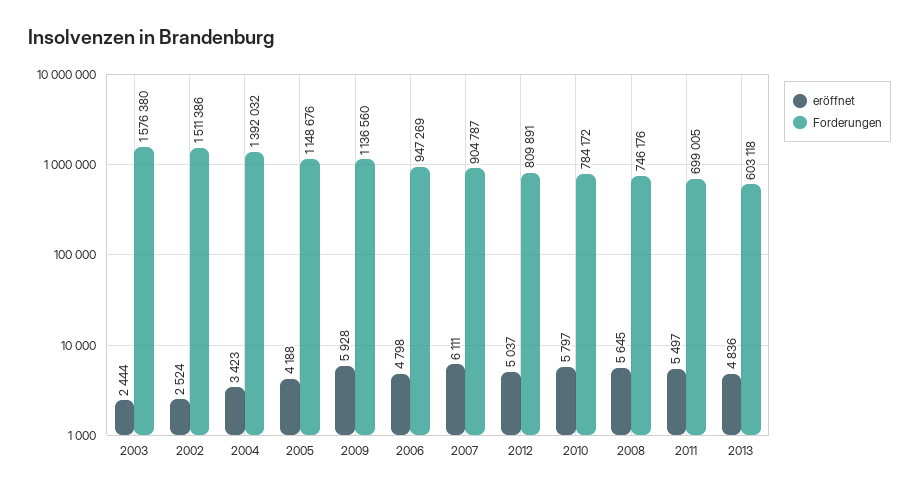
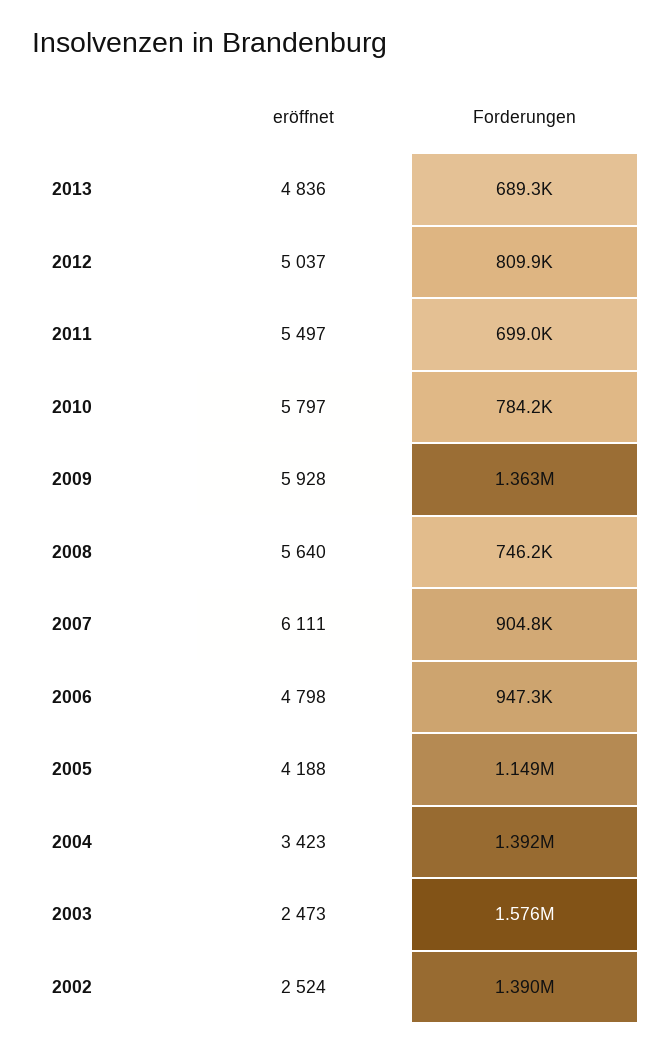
eröffnet, 2003: 2444 -> 2473
Forderungen, 2002: 1511386 -> 1390000
Forderungen, 2009: 1136560 -> 1363000
eröffnet, 2008: 5645 -> 5640
Forderungen, 2013: 603118 -> 689300

